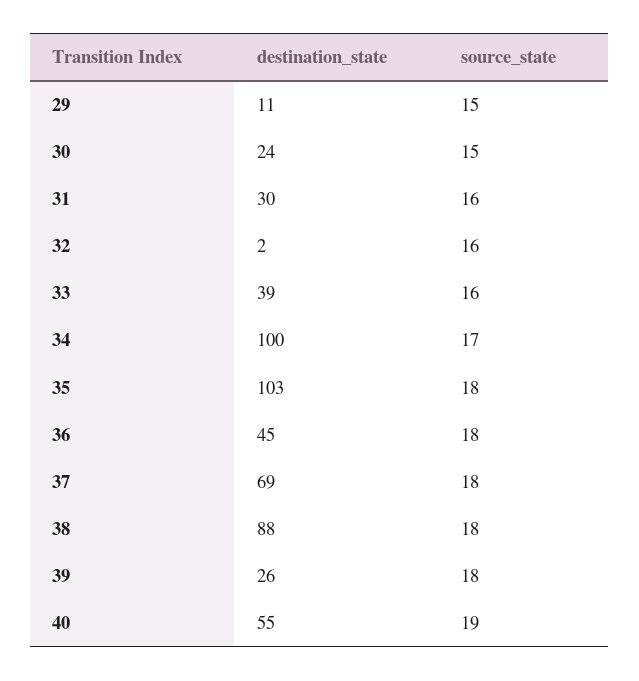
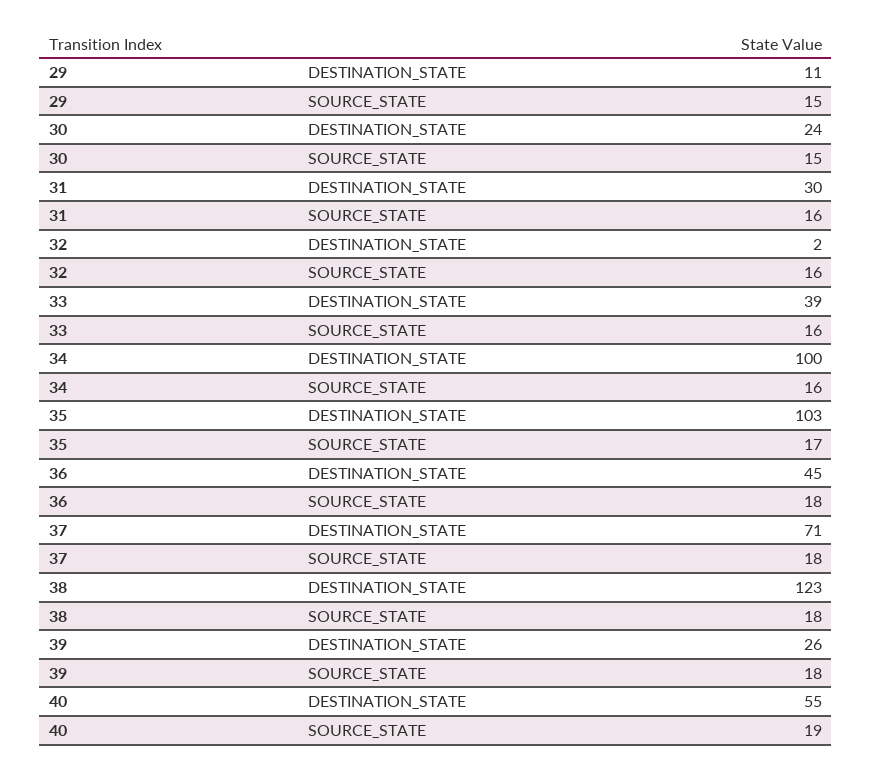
source_state, 34: 17 -> 16
source_state, 35: 18 -> 17
destination_state, 37: 69 -> 71
destination_state, 38: 88 -> 123

